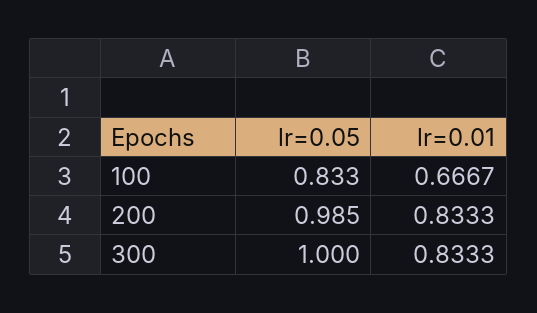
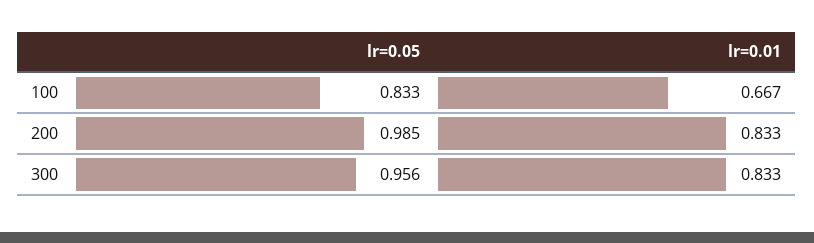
lr=0.05, 300: 1 -> 0.956

